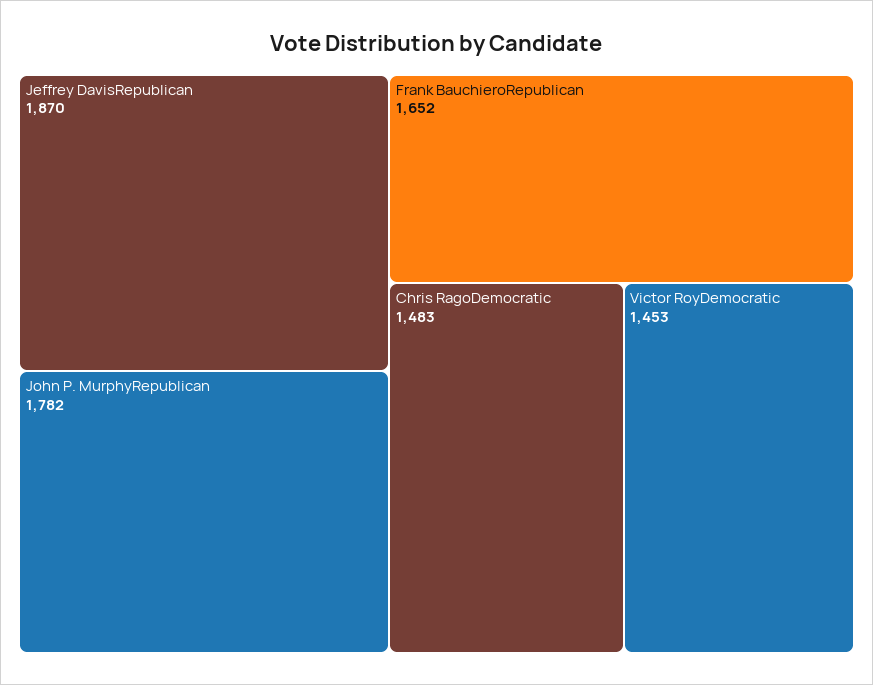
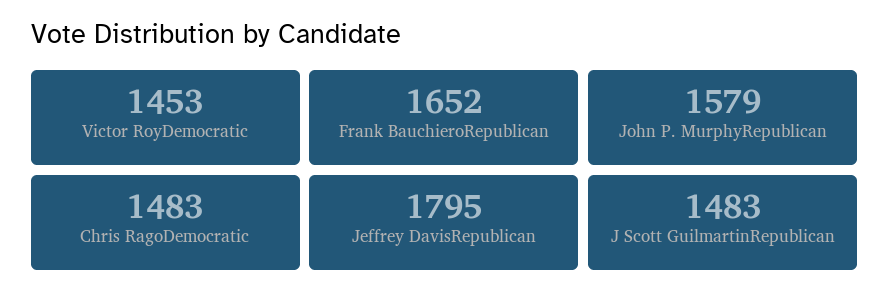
Jeffrey DavisRepublican: 1870 -> 1795
John P. MurphyRepublican: 1782 -> 1579
J Scott GuilmartinRepublican: none -> 1483

